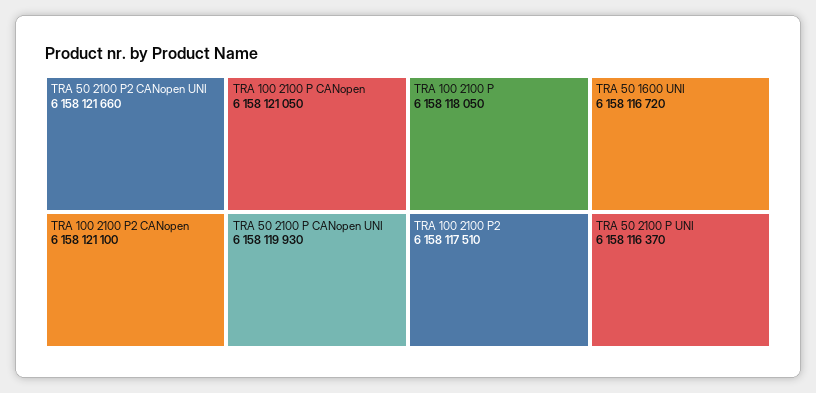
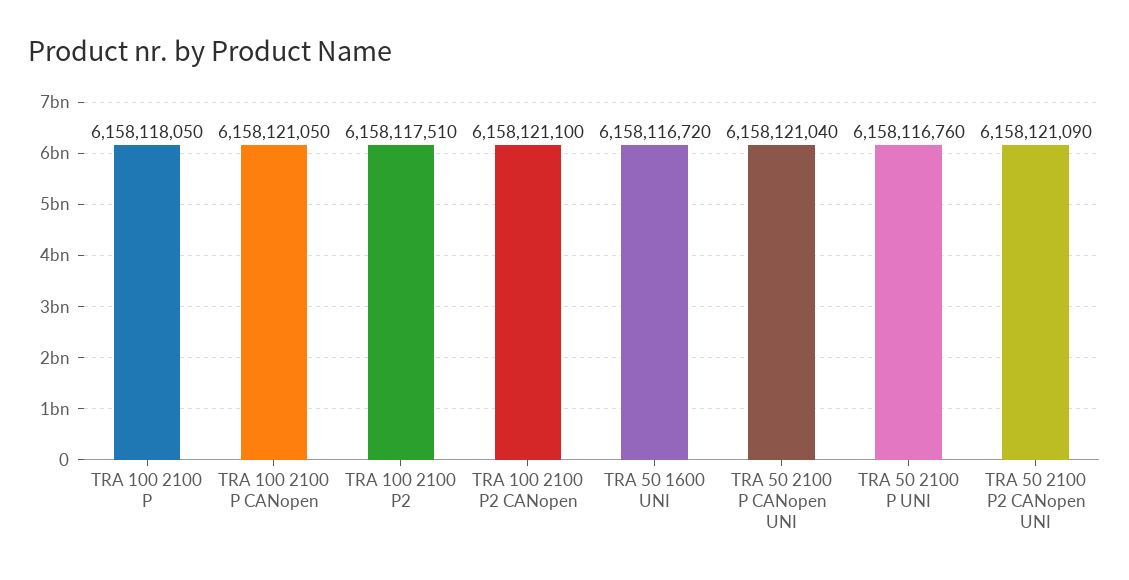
TRA 50 2100 P2 CANopen UNI: 6158121660 -> 6158121090
TRA 50 2100 P CANopen UNI: 6158119930 -> 6158121040
TRA 50 2100 P UNI: 6158116370 -> 6158116760

